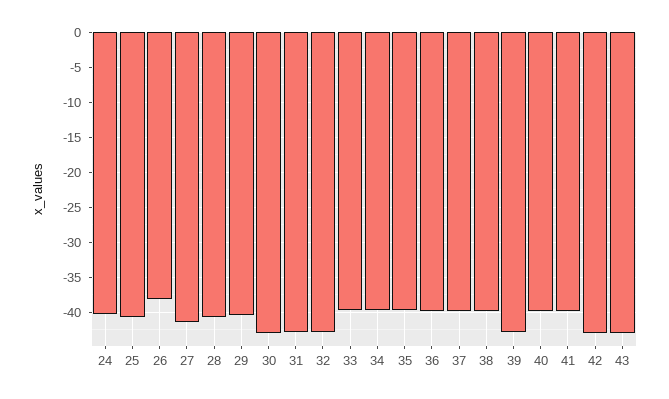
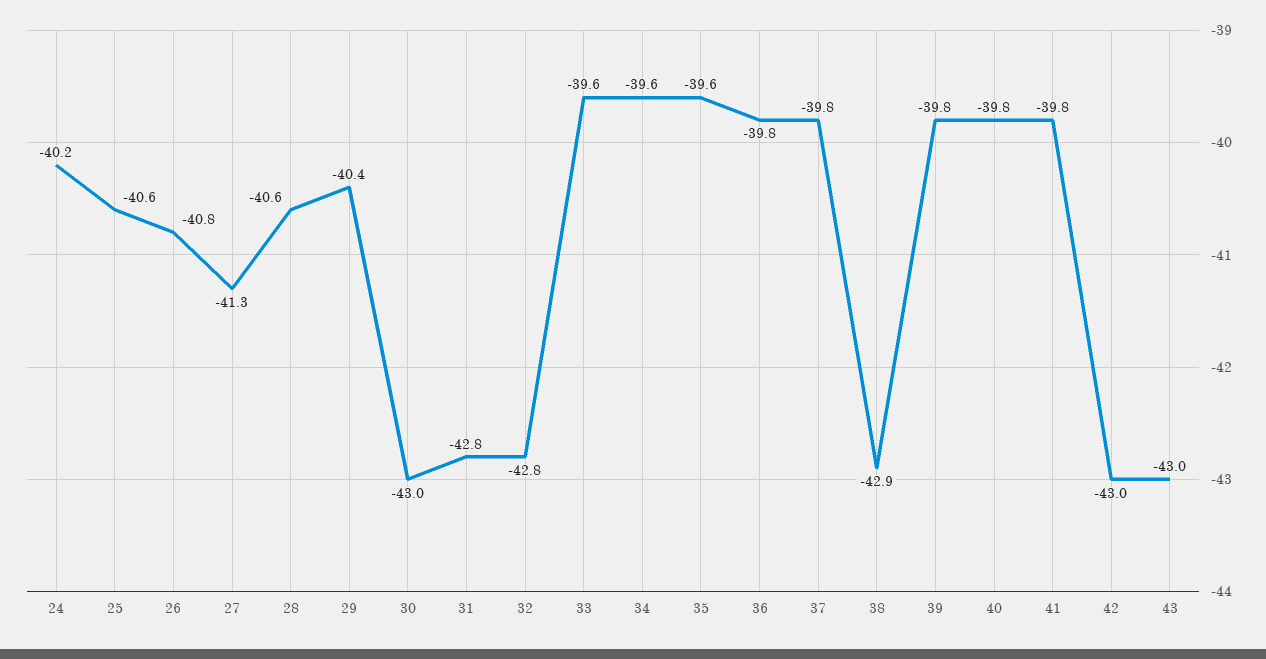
26: -38 -> -40.8
38: -40 -> -42.9
39: -43 -> -39.8

